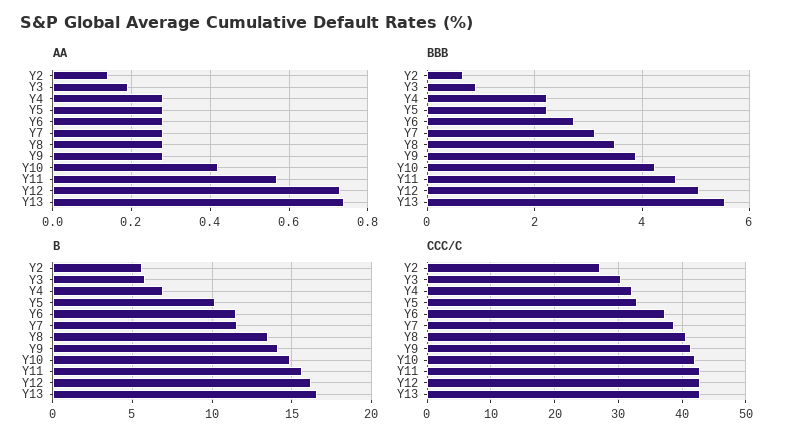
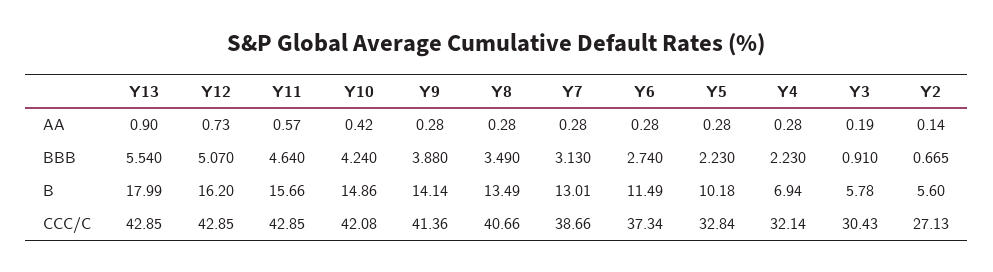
AA, Y13: 0.75 -> 0.9
B, Y7: 11.5 -> 13.01
B, Y13: 16.5 -> 17.99

